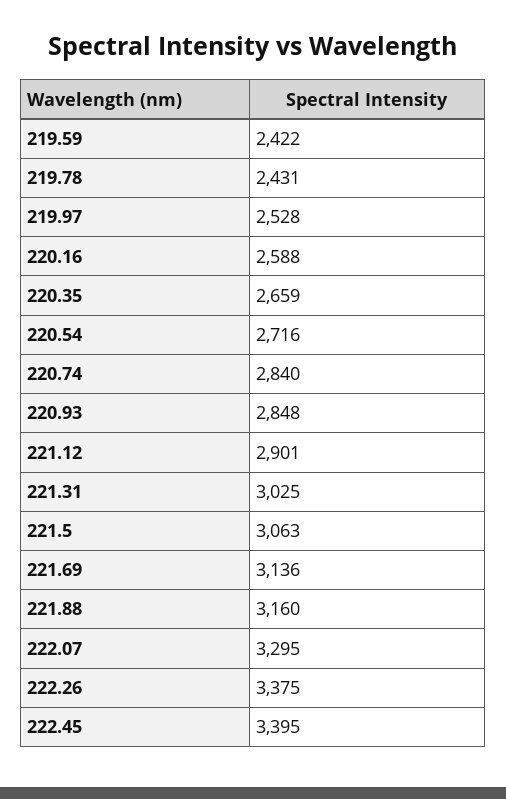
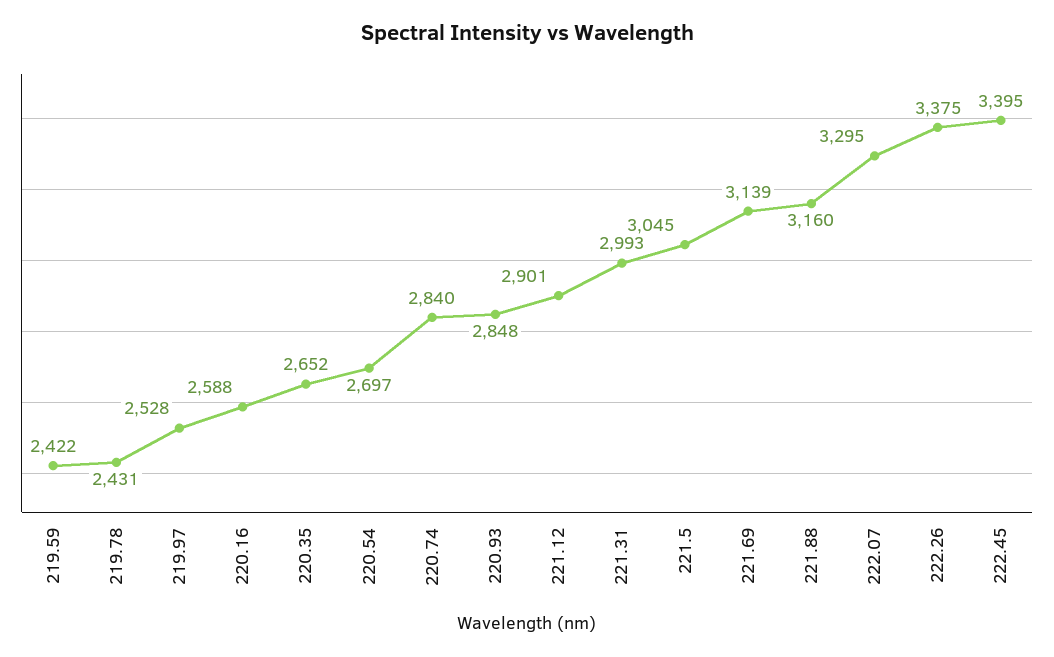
220.35: 2659 -> 2652
220.54: 2716 -> 2697
221.31: 3025 -> 2993
221.5: 3063 -> 3045
221.69: 3136 -> 3139

